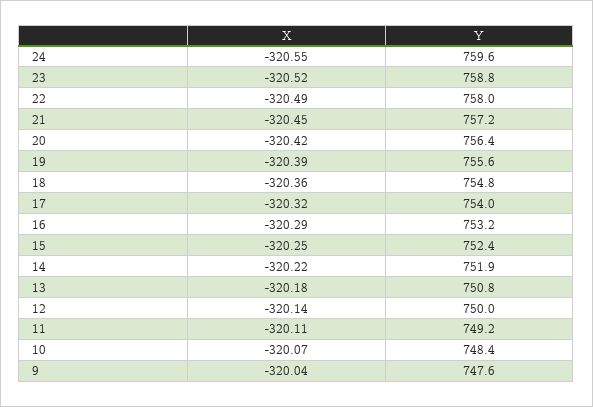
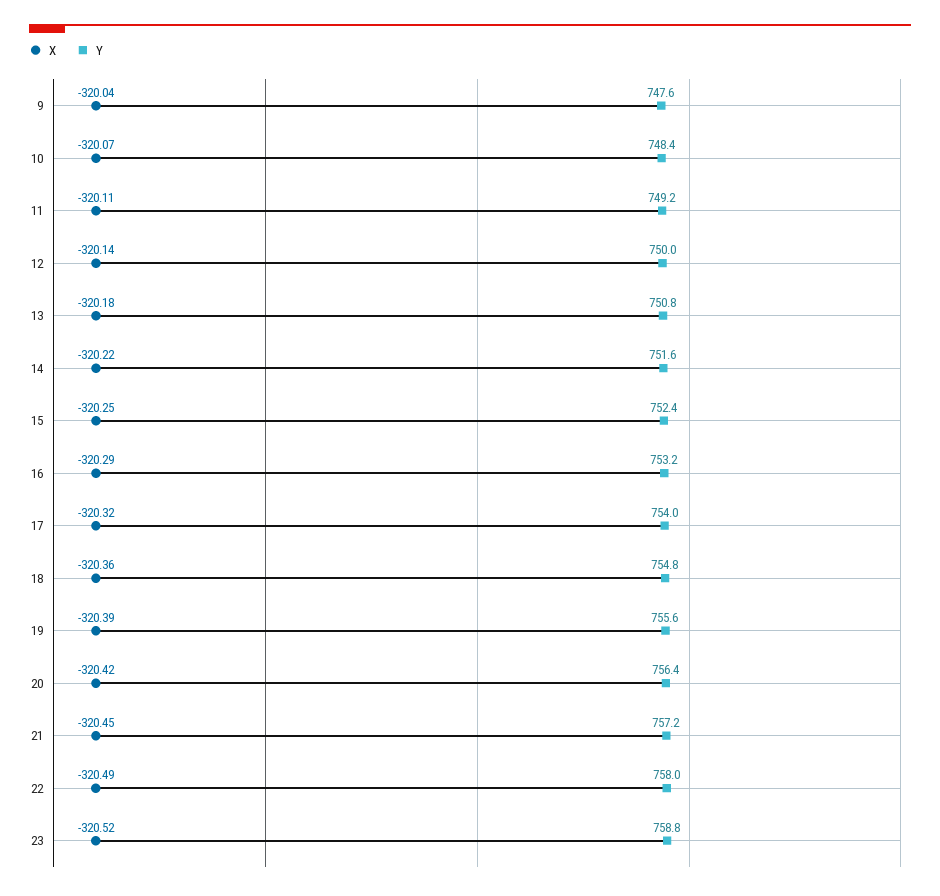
X, 24: -320.55 -> none
Y, 24: 759.6 -> none
Y, 14: 751.9 -> 751.6

